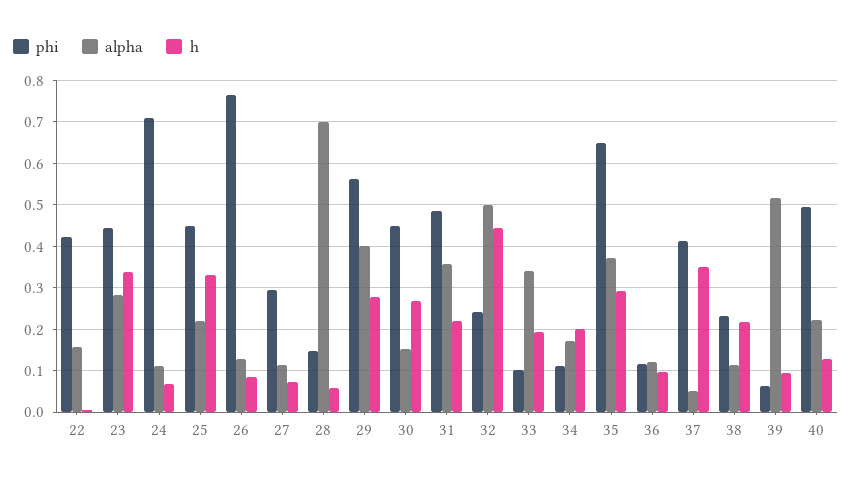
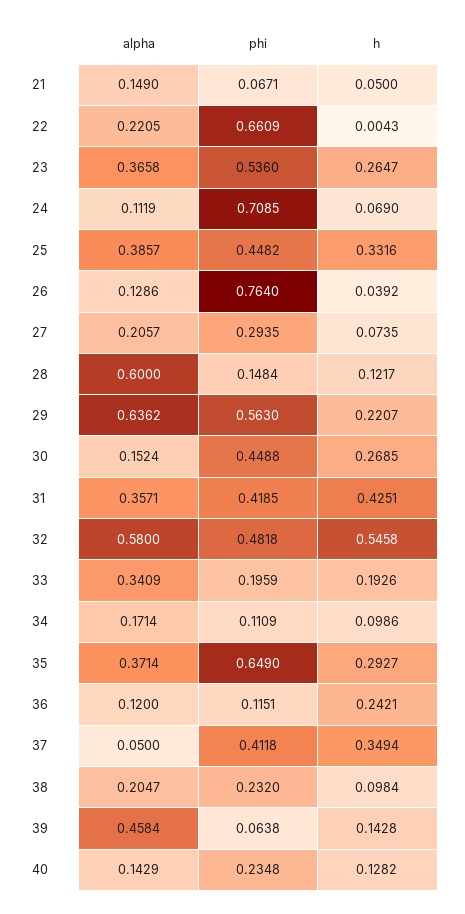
phi, 22: 0.42 -> 0.6609
alpha, 22: 0.16 -> 0.2205
phi, 23: 0.44 -> 0.536
alpha, 23: 0.28 -> 0.3658
h, 23: 0.34 -> 0.2647
alpha, 25: 0.22 -> 0.3857
h, 26: 0.08 -> 0.0392
alpha, 27: 0.12 -> 0.2057
alpha, 28: 0.7 -> 0.6
h, 28: 0.06 -> 0.1217
alpha, 29: 0.4 -> 0.6362
h, 29: 0.28 -> 0.2207
phi, 31: 0.48 -> 0.4185
h, 31: 0.22 -> 0.4251
phi, 32: 0.24 -> 0.4818
alpha, 32: 0.5 -> 0.58
h, 32: 0.44 -> 0.5458
phi, 33: 0.1 -> 0.1959
h, 34: 0.2 -> 0.0986
h, 36: 0.1 -> 0.2421
alpha, 38: 0.12 -> 0.2047
h, 38: 0.22 -> 0.0984
alpha, 39: 0.52 -> 0.4584
h, 39: 0.1 -> 0.1428
phi, 40: 0.5 -> 0.2348
alpha, 40: 0.22 -> 0.1429
alpha, 21: none -> 0.149
phi, 21: none -> 0.0671
h, 21: none -> 0.05

